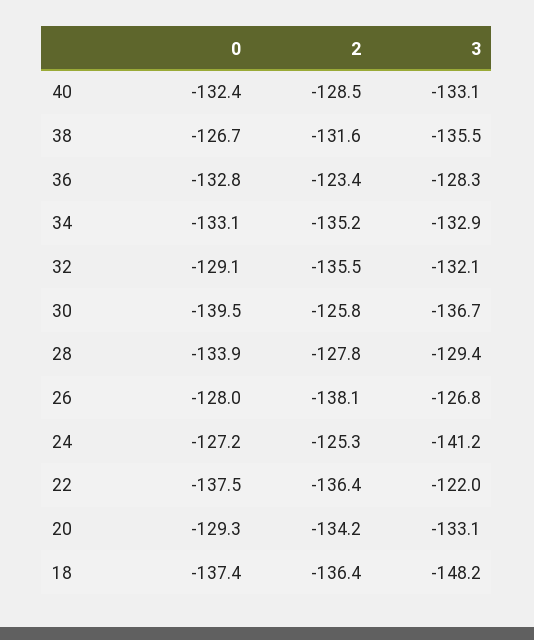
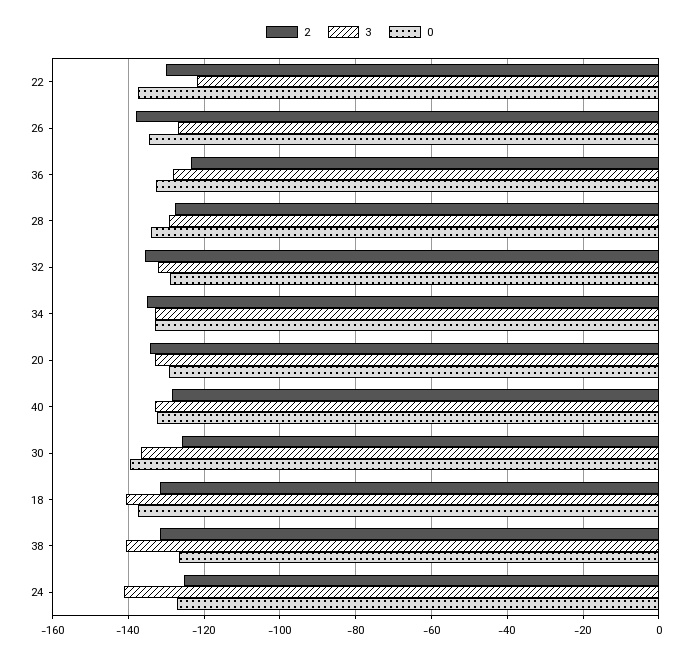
3, 38: -135.5 -> -140
0, 26: -128 -> -134
2, 22: -136.4 -> -130
2, 18: -136.4 -> -132
3, 18: -148.2 -> -140

